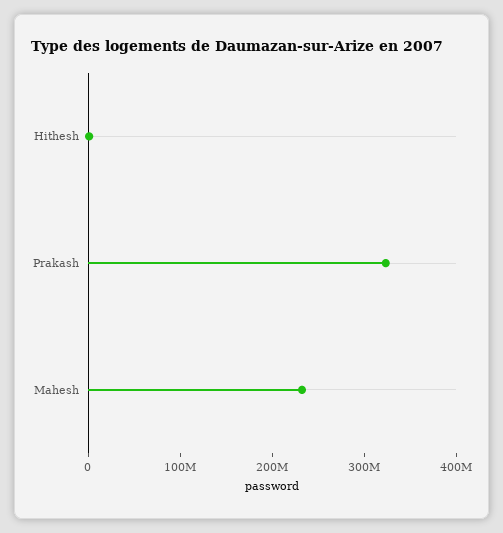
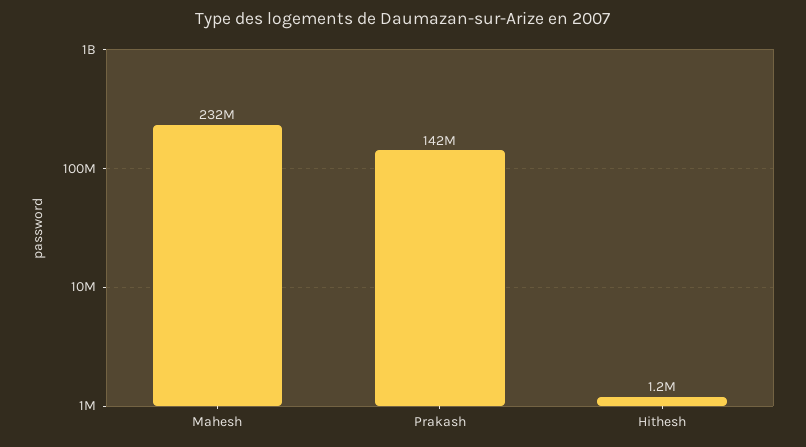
Prakash: 320000000 -> 142000000

